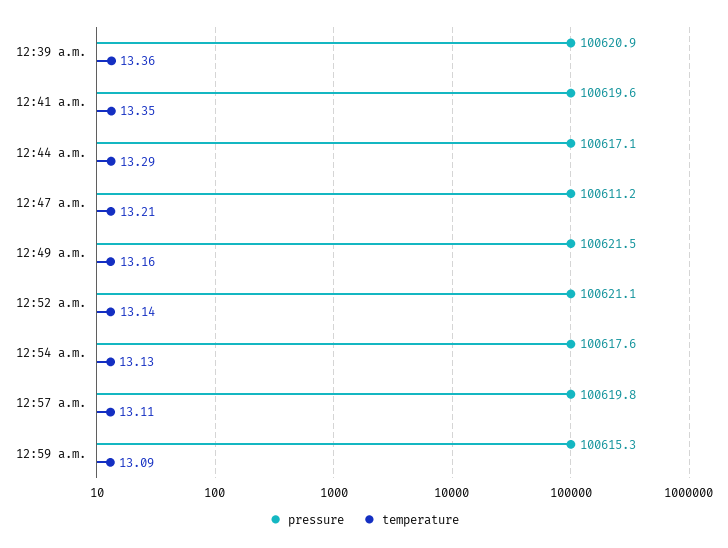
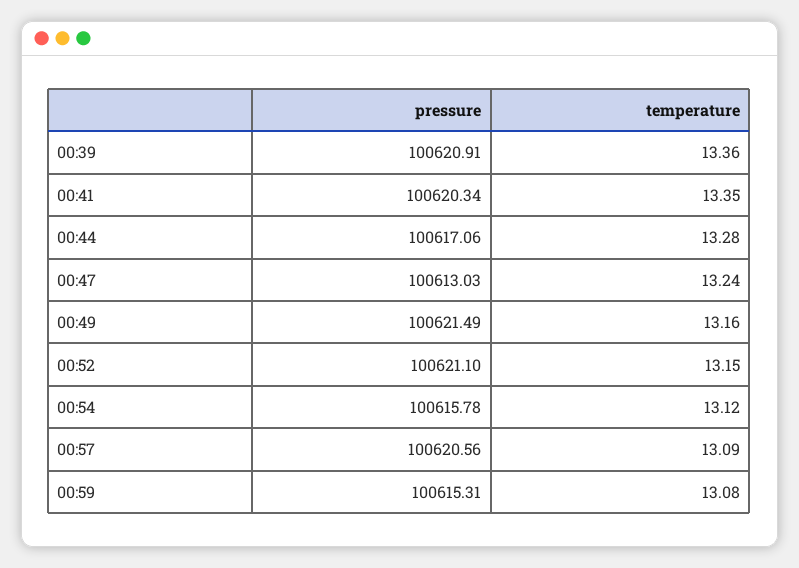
pressure, 12:41 a.m.: 100619.6 -> 100620.34
temperature, 12:44 a.m.: 13.29 -> 13.28
pressure, 12:47 a.m.: 100611.2 -> 100613.03
temperature, 12:47 a.m.: 13.21 -> 13.24
temperature, 12:52 a.m.: 13.14 -> 13.15
pressure, 12:54 a.m.: 100617.6 -> 100615.78
temperature, 12:54 a.m.: 13.13 -> 13.12
pressure, 12:57 a.m.: 100619.8 -> 100620.56
temperature, 12:57 a.m.: 13.11 -> 13.09
temperature, 12:59 a.m.: 13.09 -> 13.08

